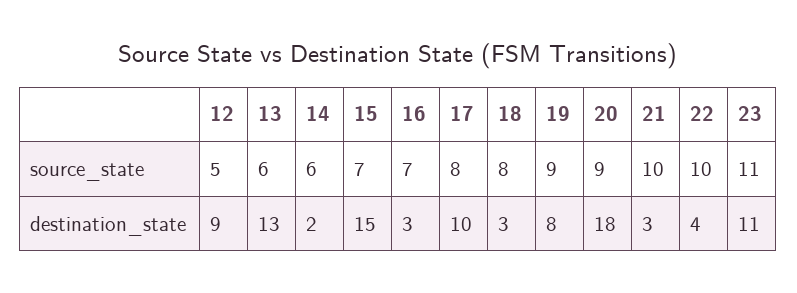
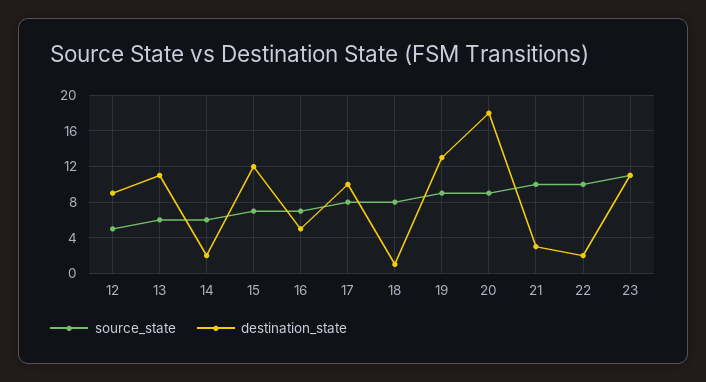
destination_state, 13: 13 -> 11
destination_state, 15: 15 -> 12
destination_state, 16: 3 -> 5
destination_state, 18: 3 -> 1
destination_state, 19: 8 -> 13
destination_state, 22: 4 -> 2

